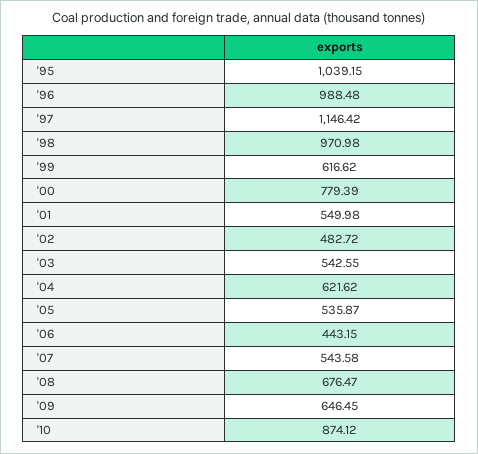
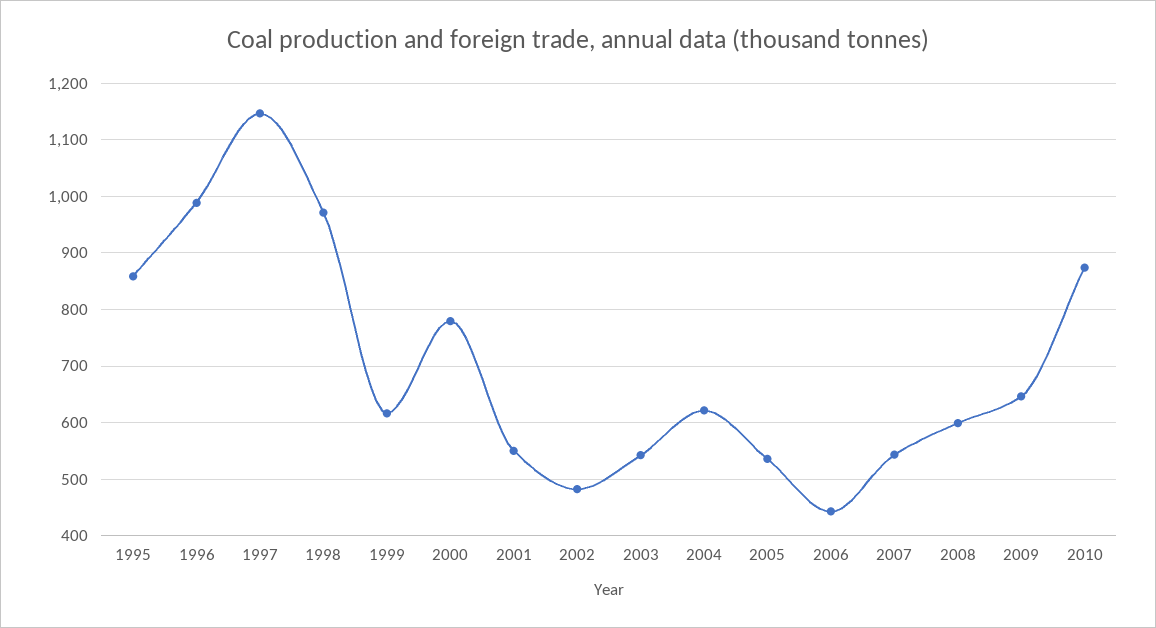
'95: 1039.15 -> 860
'08: 676.47 -> 600

